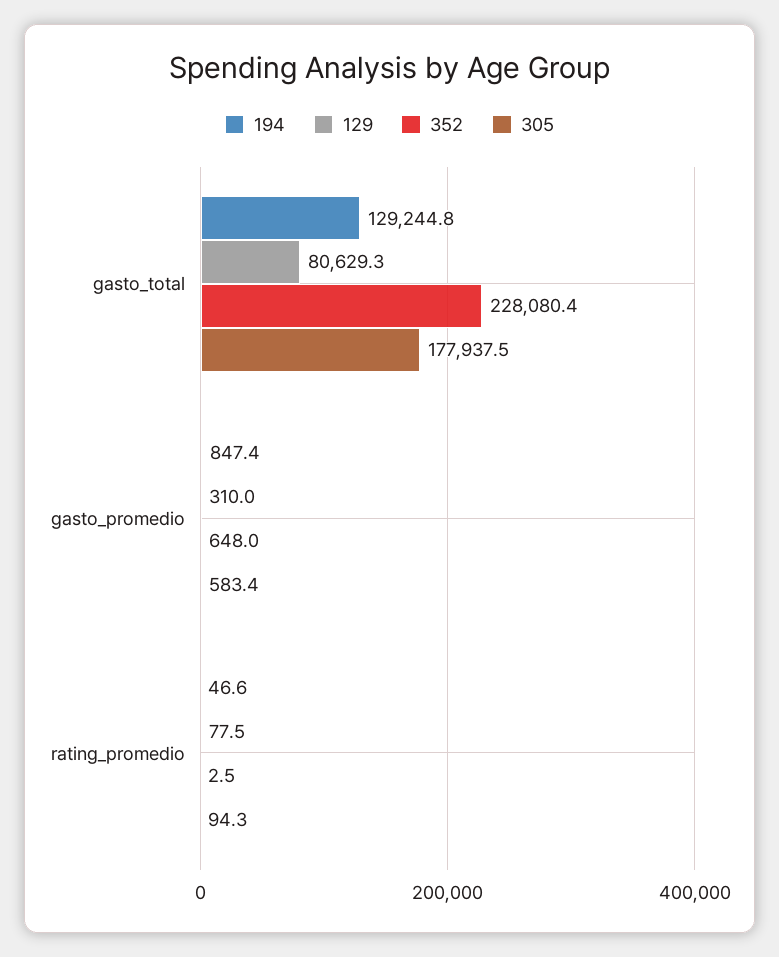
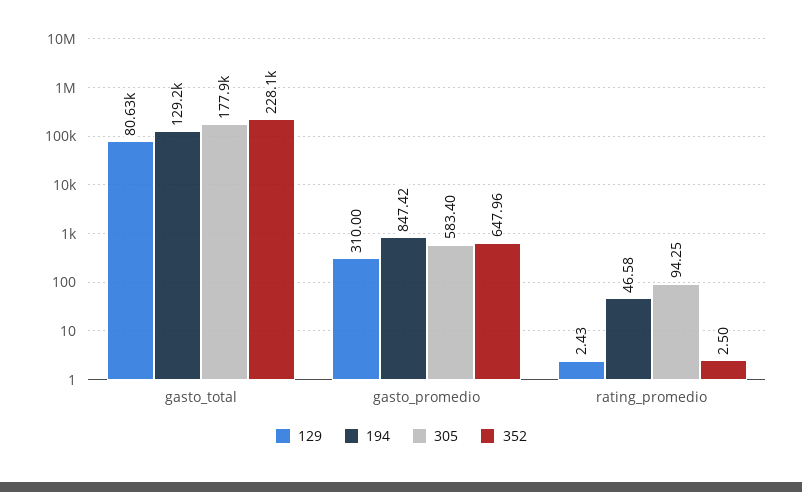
129, rating_promedio: 77.5 -> 2.43

